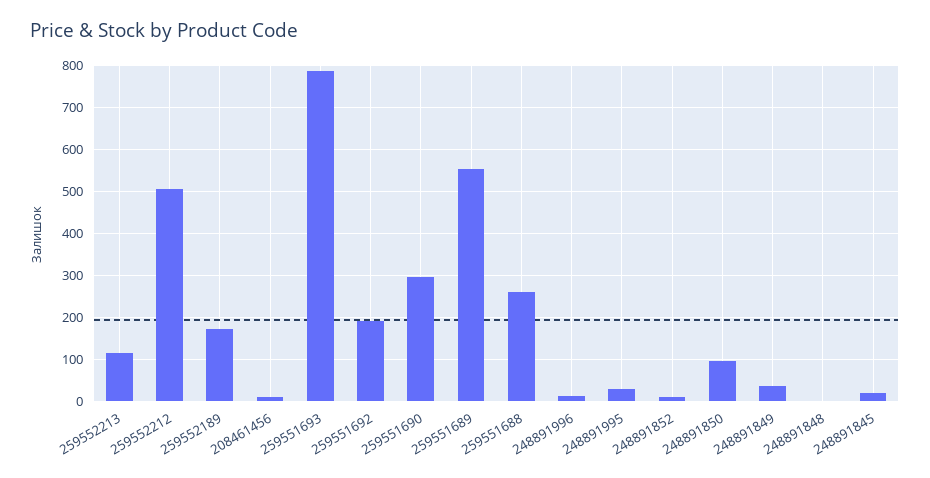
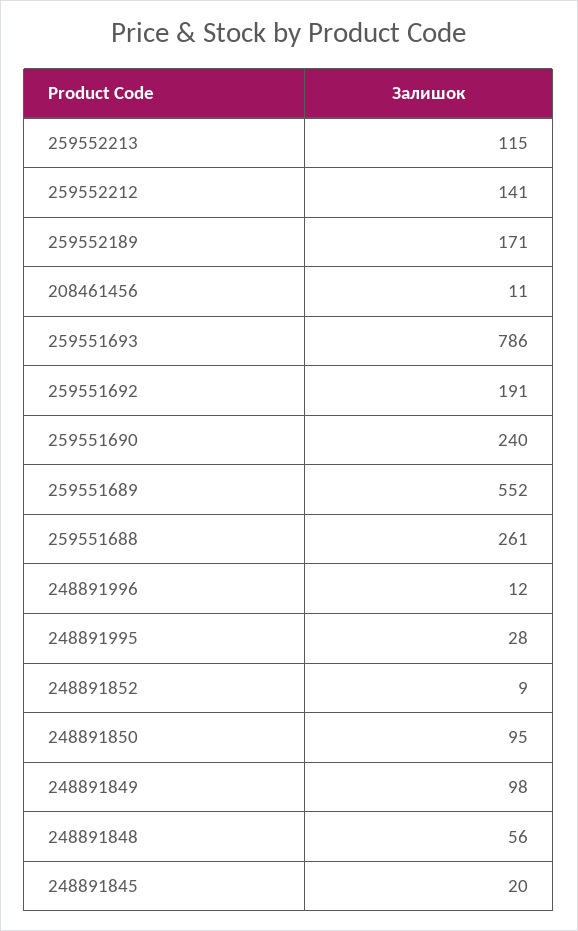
259552212: 500 -> 141
259551690: 300 -> 240
248891849: 40 -> 98
248891848: 0 -> 56

